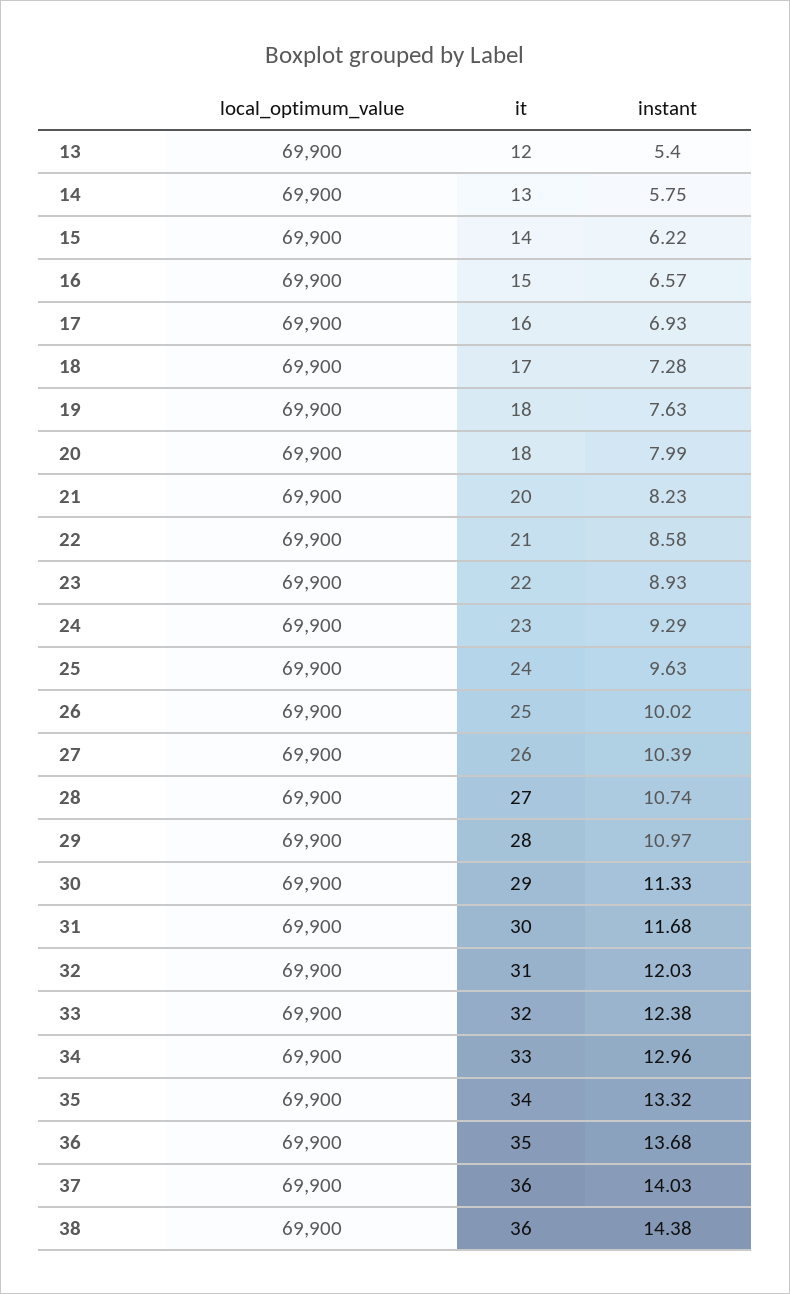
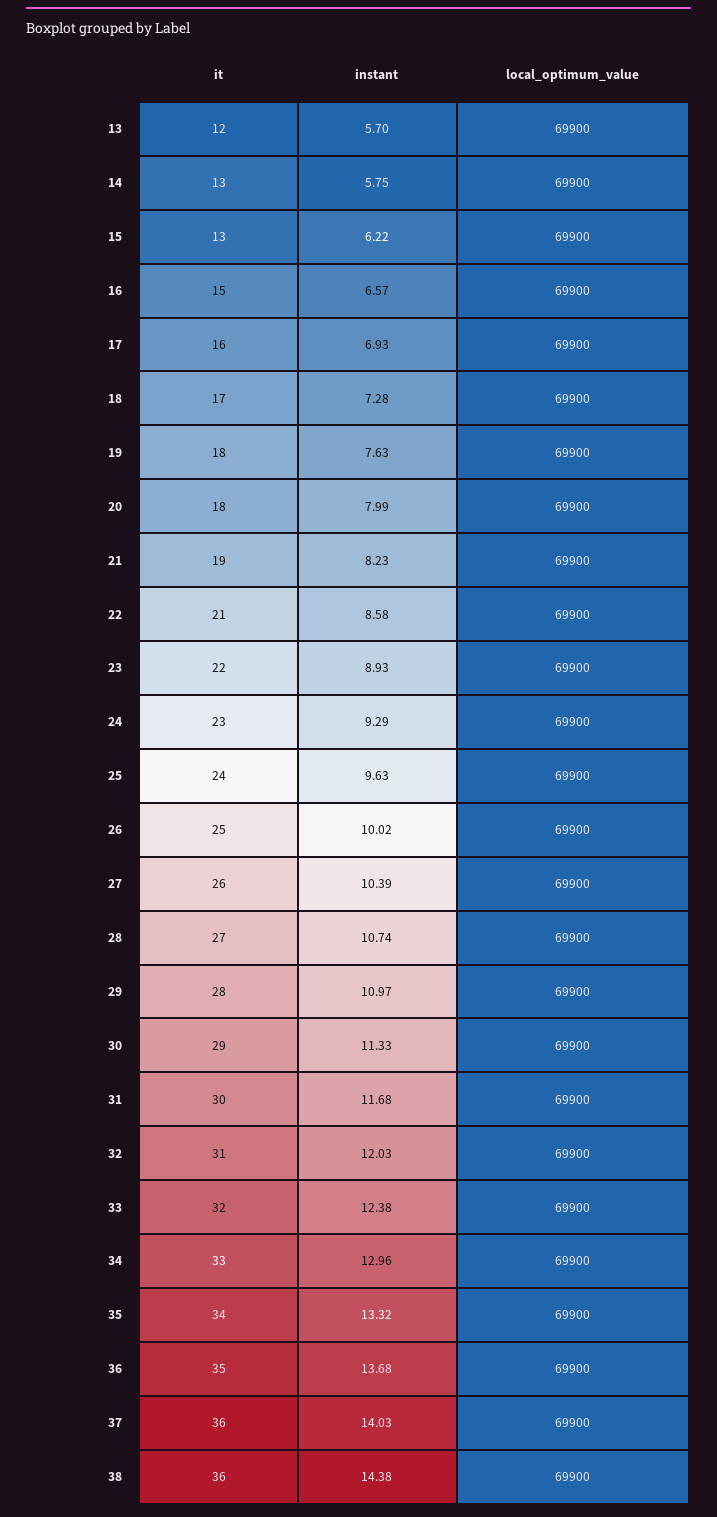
instant, 13: 5.4 -> 5.7
it, 15: 14 -> 13
it, 21: 20 -> 19

